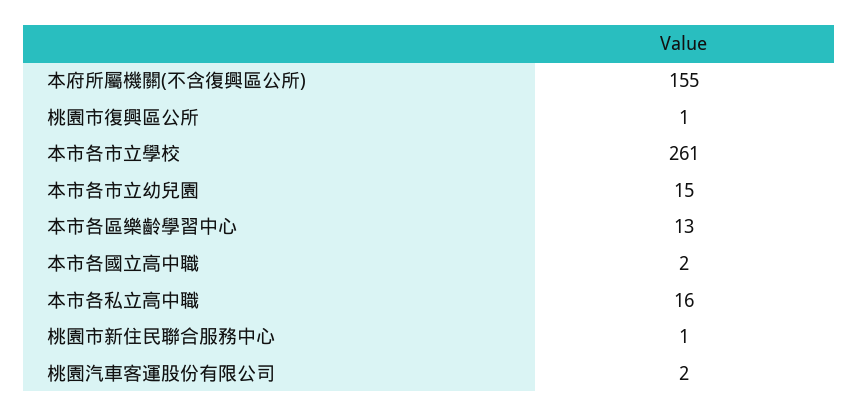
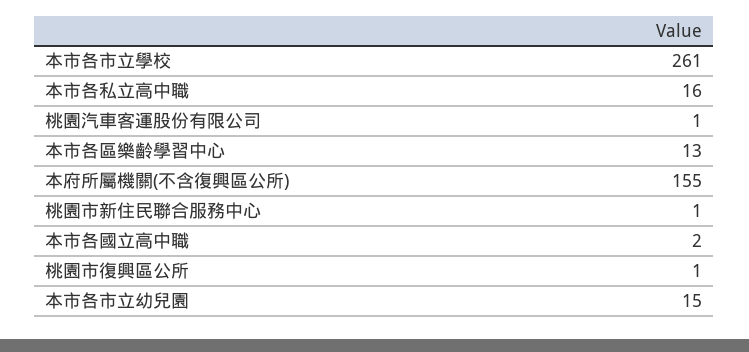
桃園汽車客運股份有限公司: 2 -> 1

